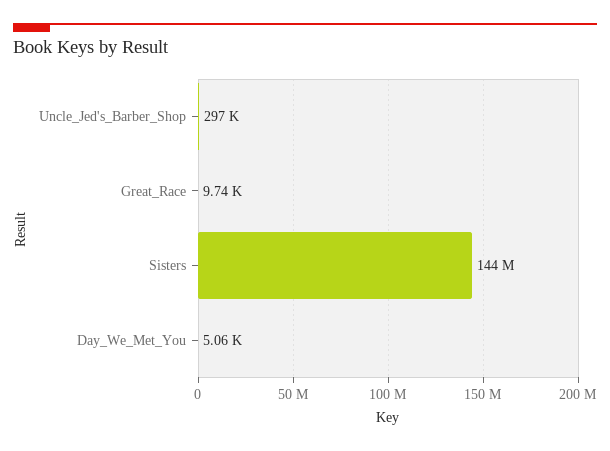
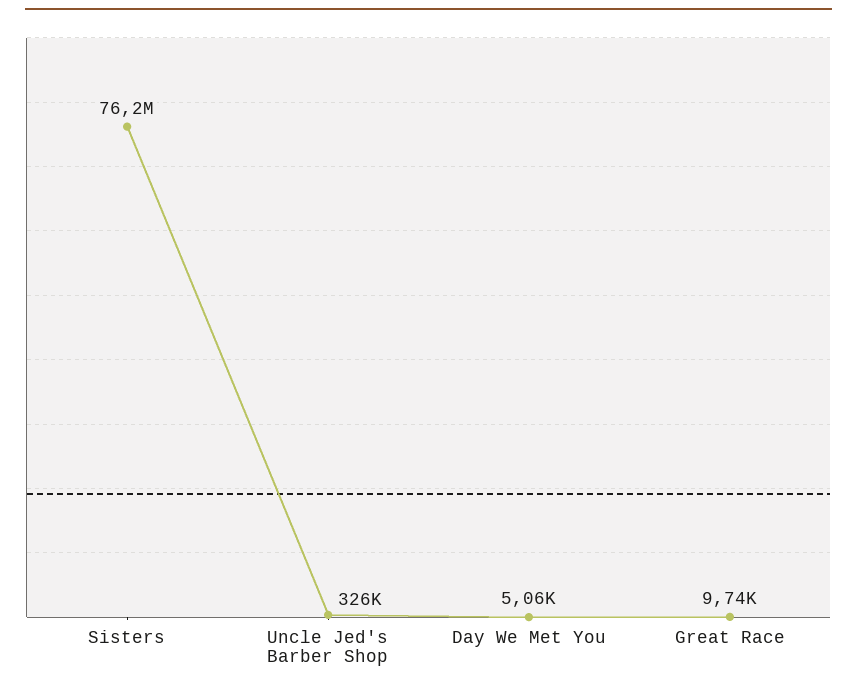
Uncle_Jed's_Barber_Shop: 297000 -> 326000
Sisters: 144000000 -> 76200000

